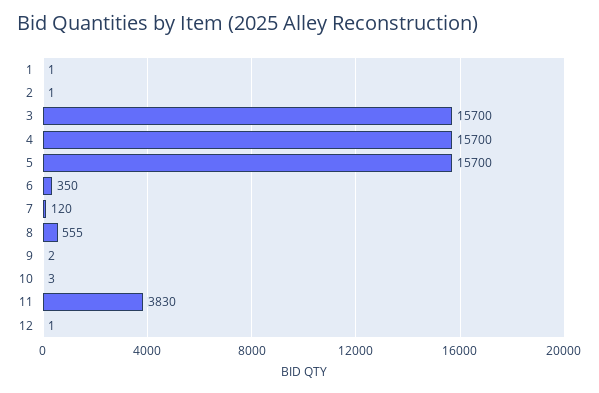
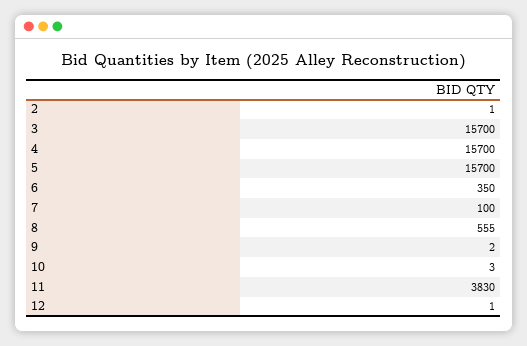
1: 1 -> none
7: 120 -> 100

